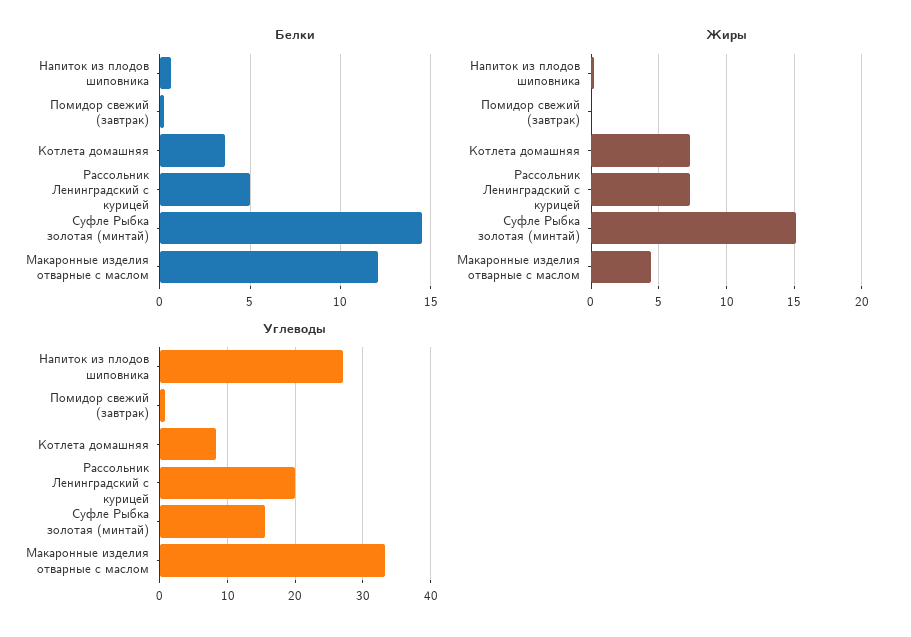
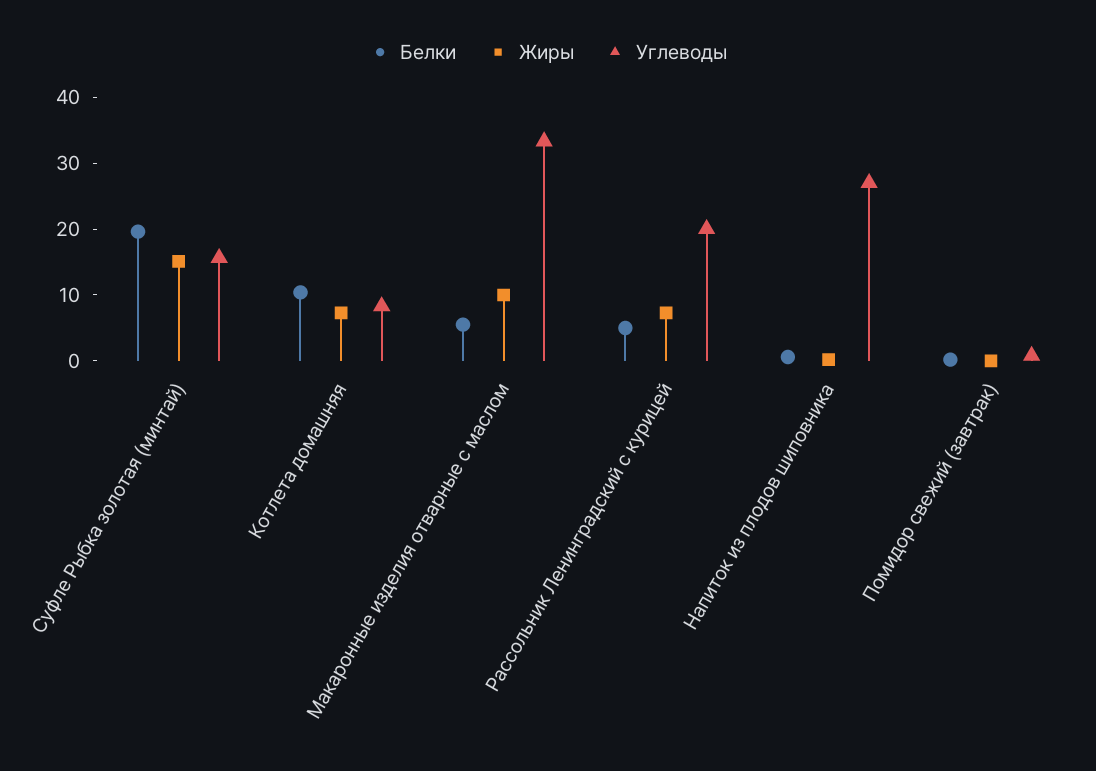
Белки, Котлета домашняя: 3.5 -> 10
Белки, Суфле Рыбка золотая (минтай): 14.5 -> 20
Белки, Макаронные изделия отварные с маслом: 12 -> 6
Жиры, Макаронные изделия отварные с маслом: 4.5 -> 10

